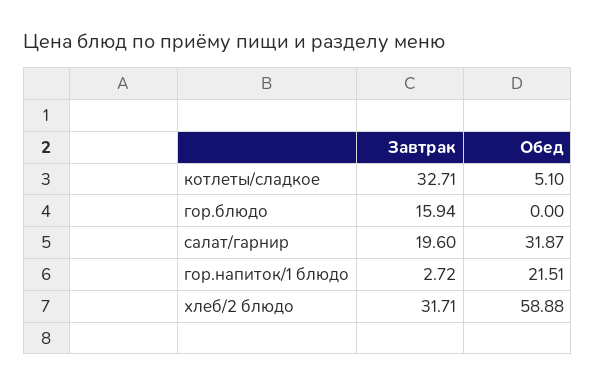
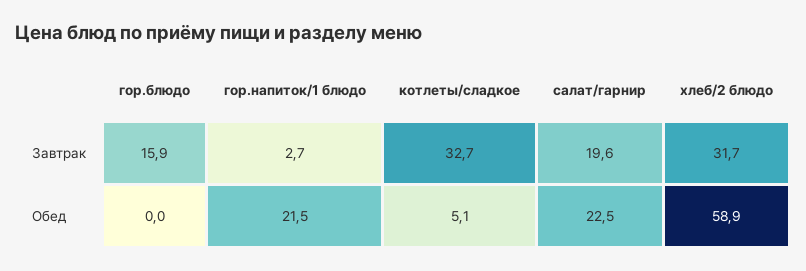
Обед, салат/гарнир: 31.87 -> 22.5

